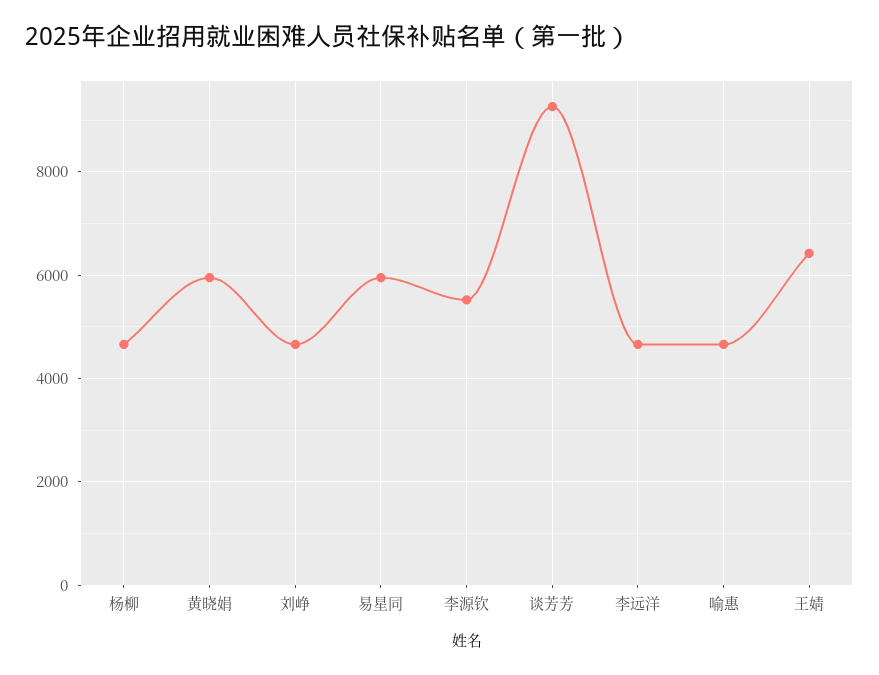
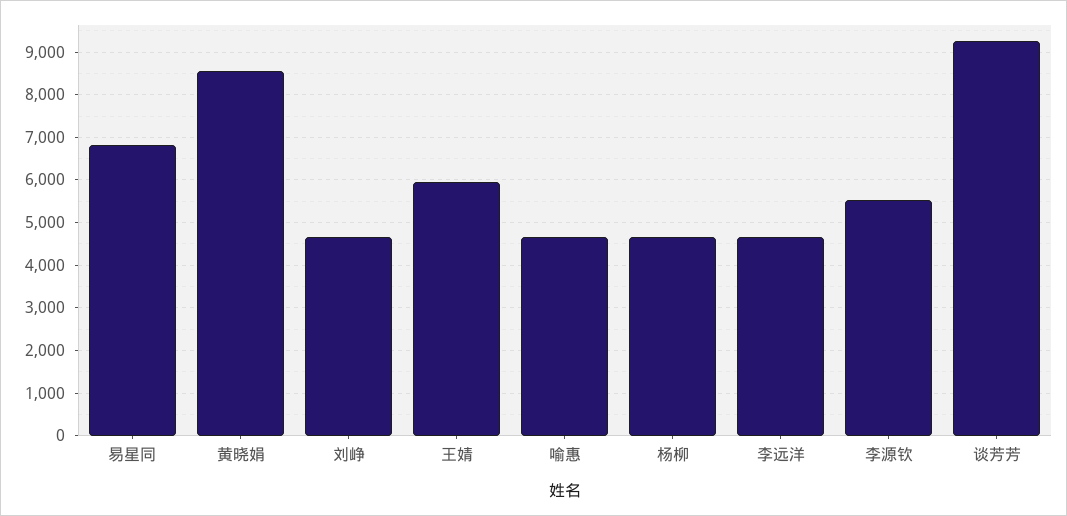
黄晓娟: 6000 -> 8600
易星同: 6000 -> 6800
王婧: 6400 -> 6000

